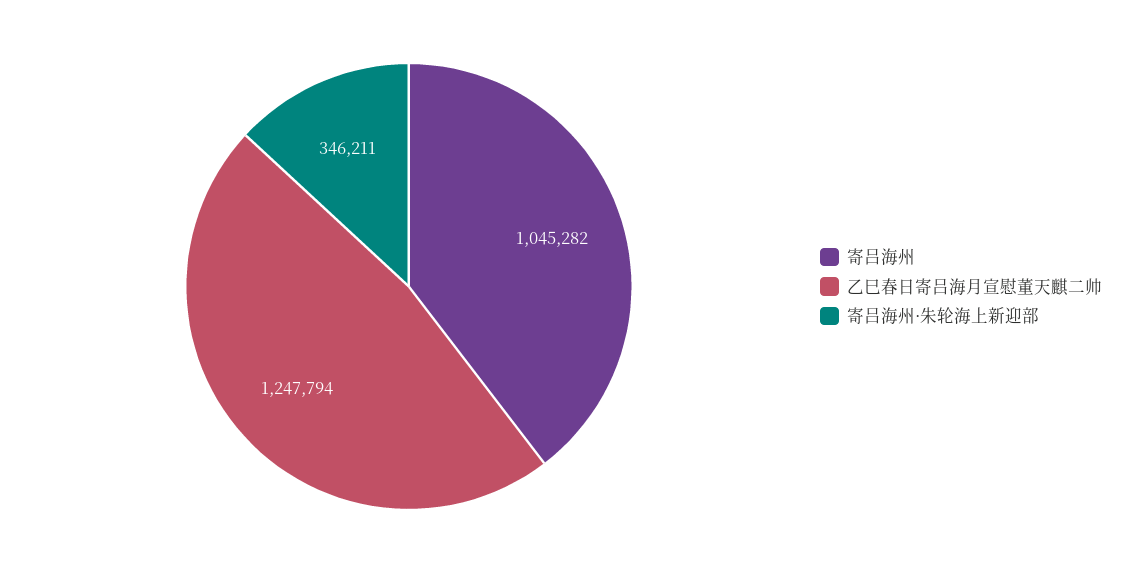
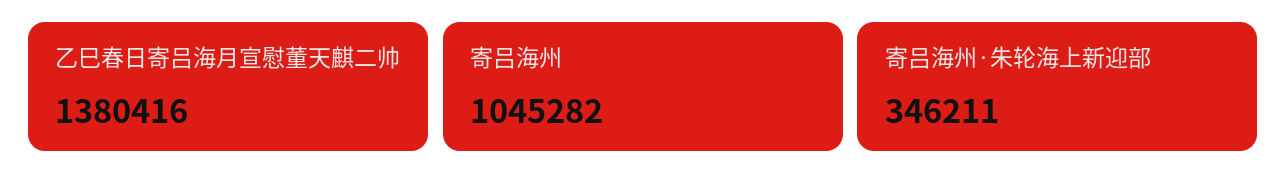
乙巳春日寄吕海月宣慰董天麒二帅: 1247794 -> 1380416

